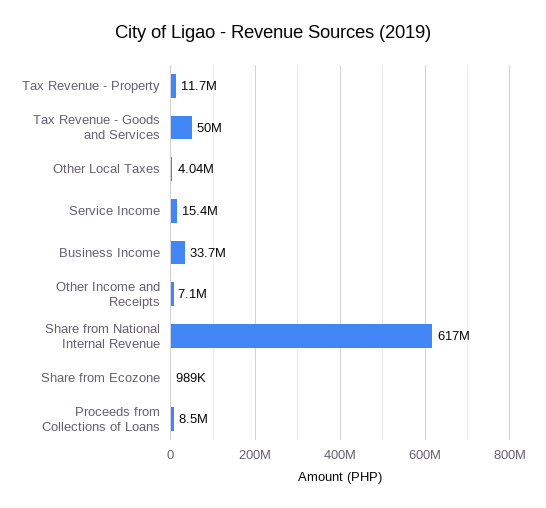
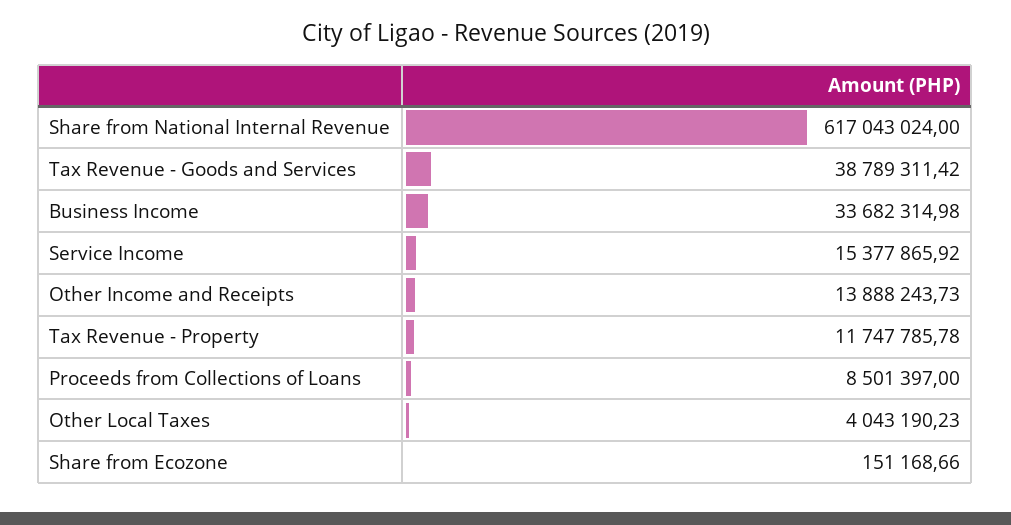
Tax Revenue - Goods and Services: 50000000 -> 38789311.42
Other Income and Receipts: 7100000 -> 13888243.73
Share from Ecozone: 989000 -> 151168.66

